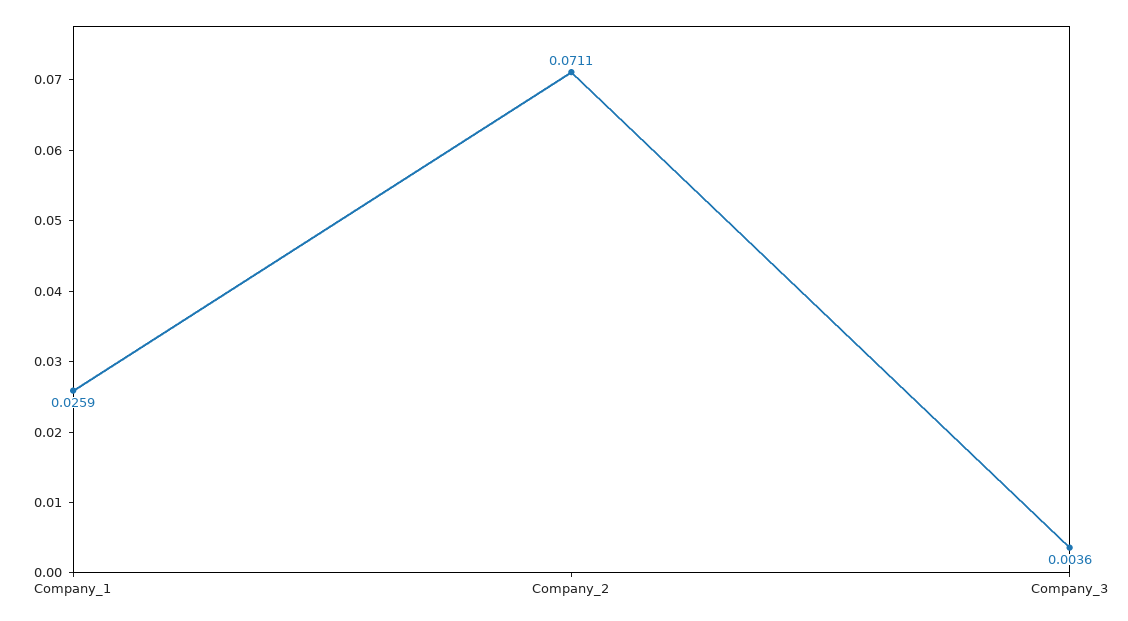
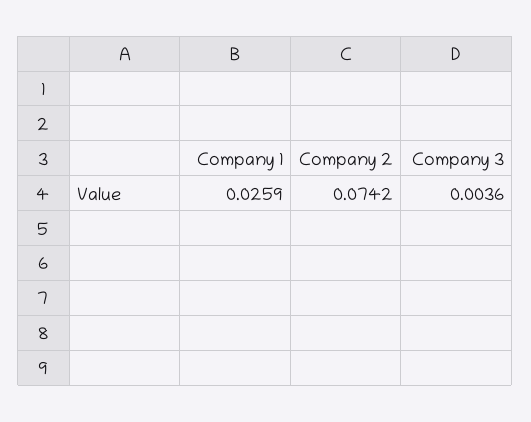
Company_2: 0.0711 -> 0.0742

